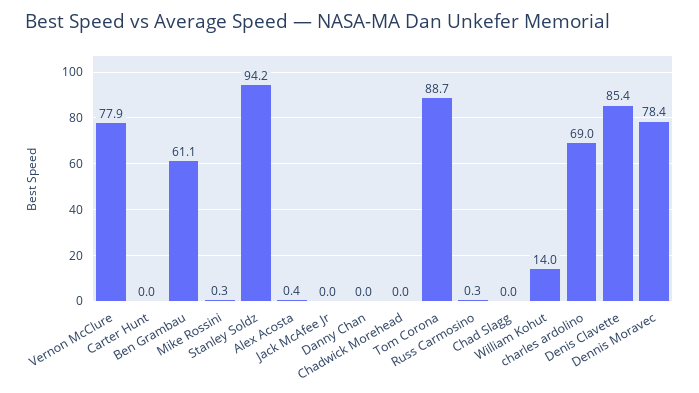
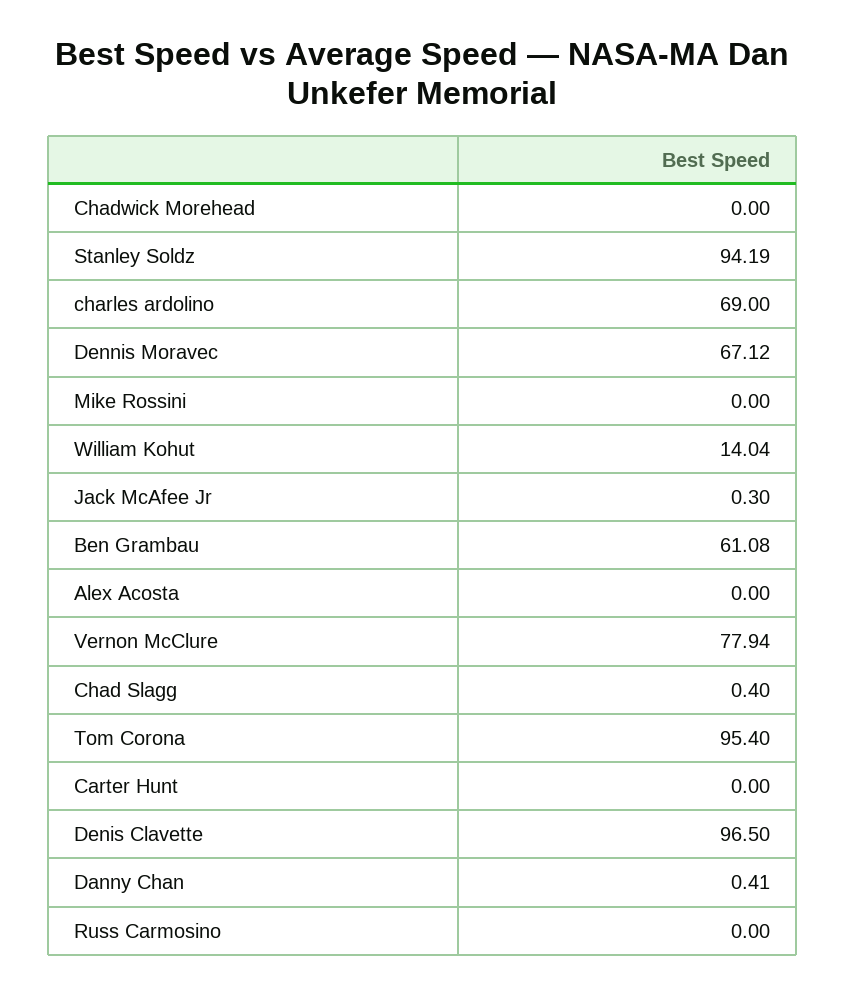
Mike Rossini: 0.3 -> 0
Alex Acosta: 0.4 -> 0
Jack McAfee Jr: 0 -> 0.3
Danny Chan: 0 -> 0.41
Tom Corona: 88.7 -> 95.4
Russ Carmosino: 0.3 -> 0
Chad Slagg: 0 -> 0.4
Denis Clavette: 85.4 -> 96.5
Dennis Moravec: 78.4 -> 67.12

